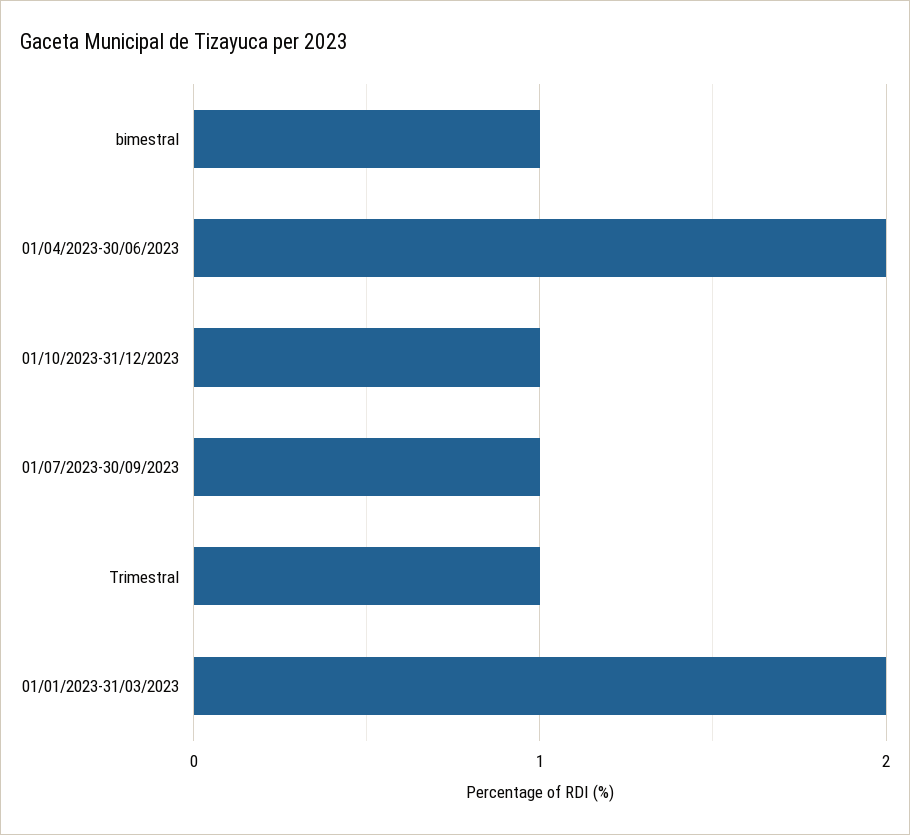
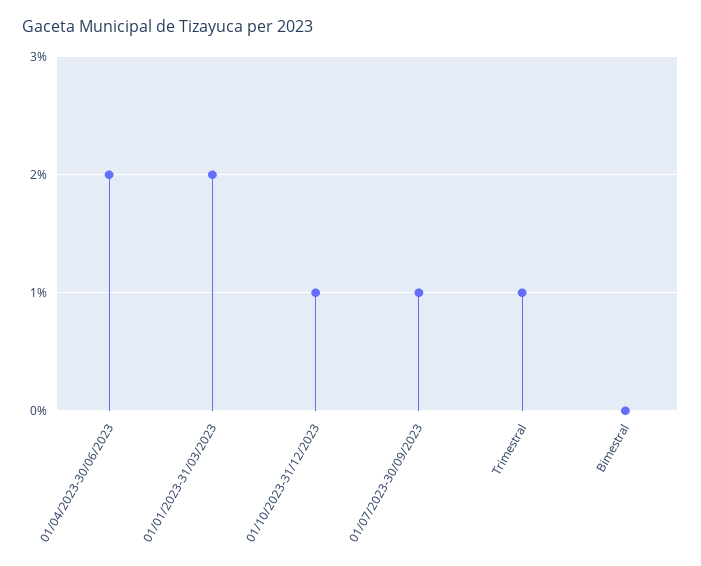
bimestral: 1 -> 0

